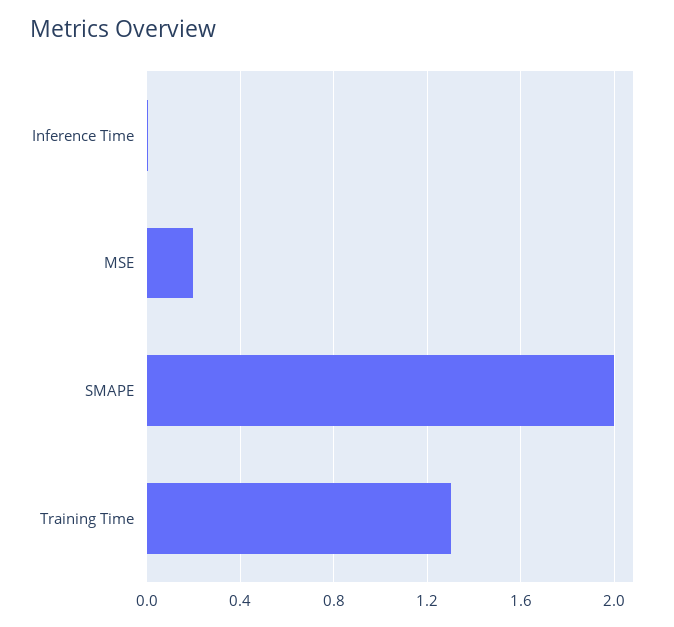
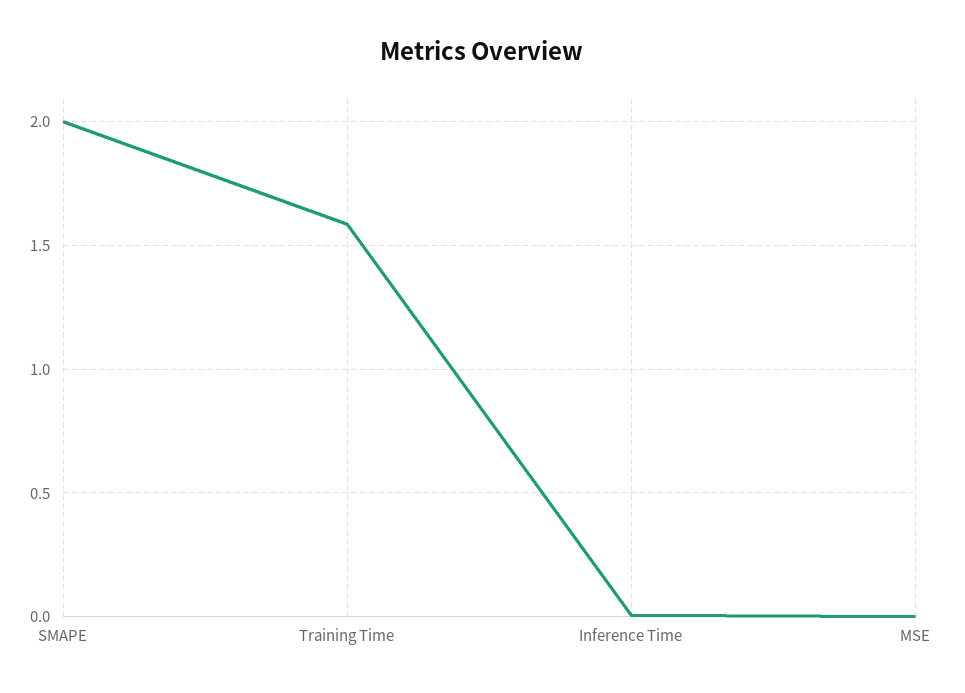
MSE: 0.2 -> 0
Training Time: 1.3 -> 1.6

